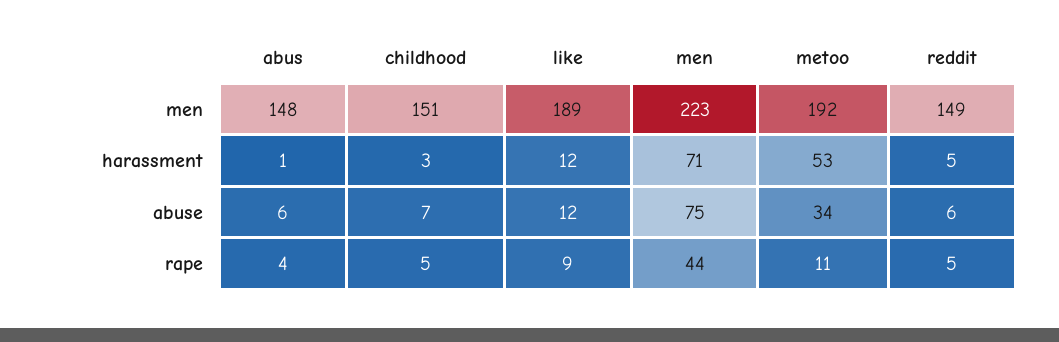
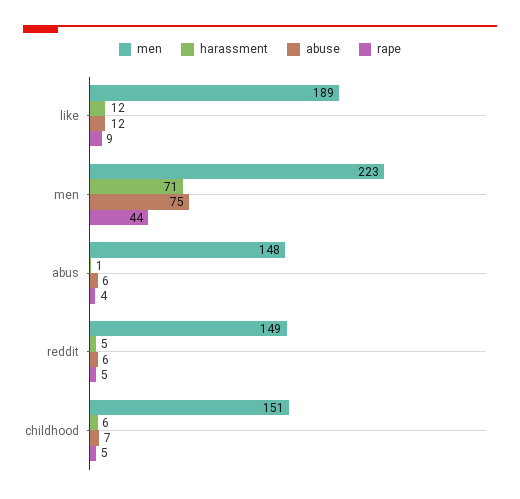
men, metoo: 192 -> none
harassment, childhood: 3 -> 6
harassment, metoo: 53 -> none
abuse, metoo: 34 -> none
rape, metoo: 11 -> none

